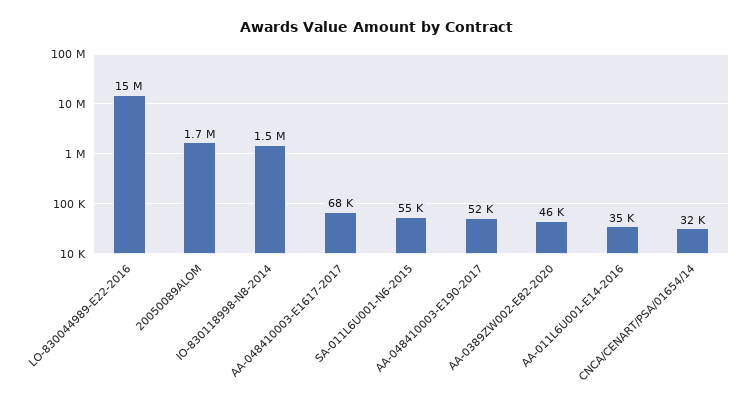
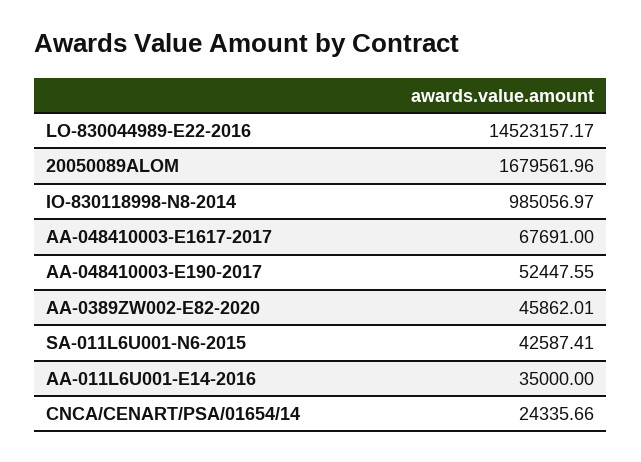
IO-830118998-N8-2014: 1500000 -> 985056.97
SA-011L6U001-N6-2015: 55000 -> 42587.41
CNCA/CENART/PSA/01654/14: 32000 -> 24335.66

